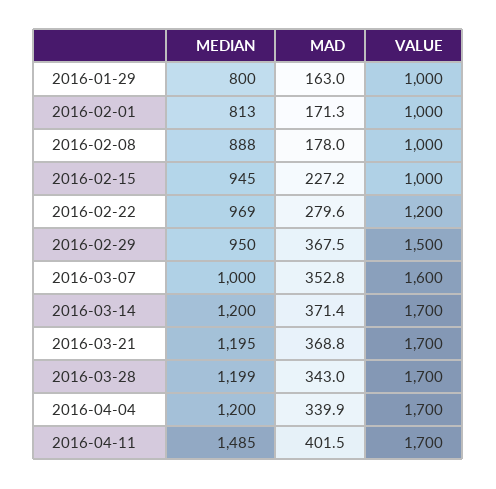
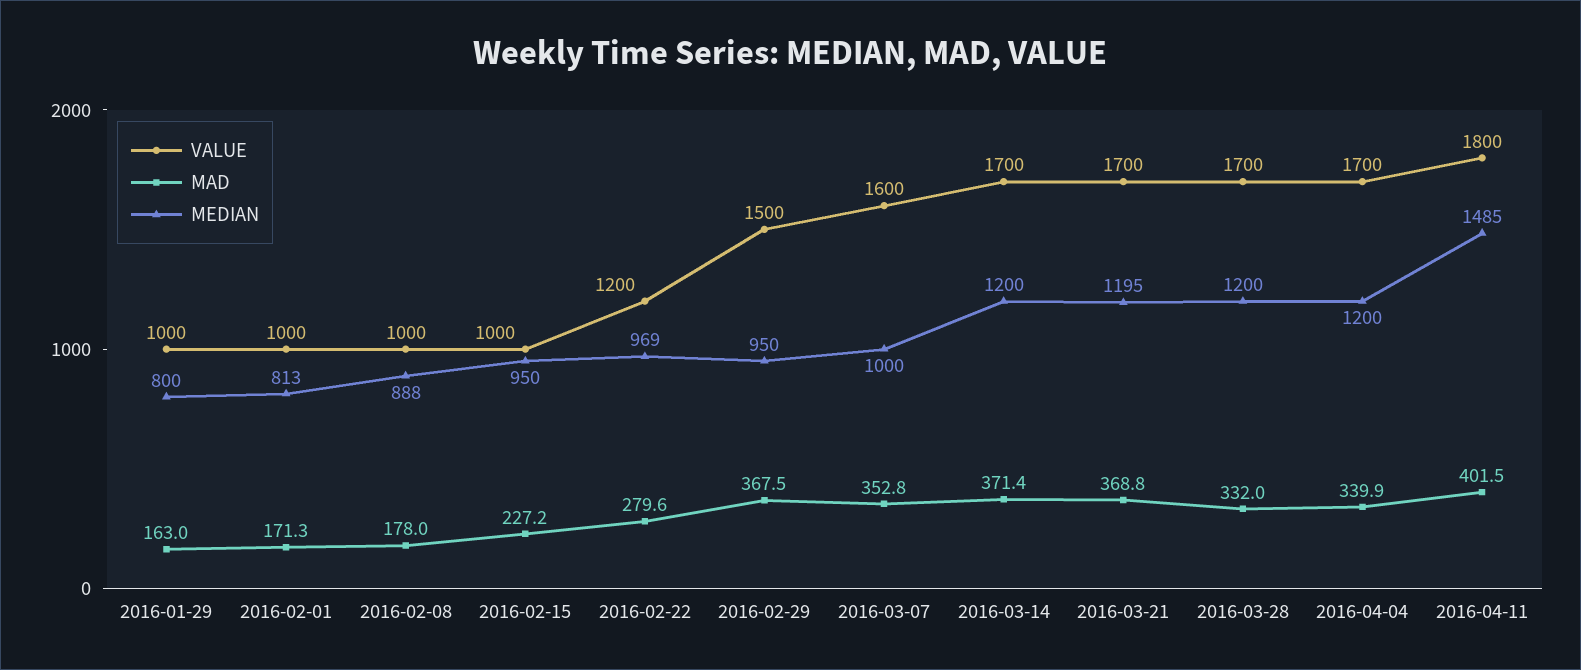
MEDIAN, 2016-02-15: 945 -> 950
MEDIAN, 2016-03-28: 1199 -> 1200
MAD, 2016-03-28: 343 -> 332
VALUE, 2016-04-11: 1700 -> 1800

